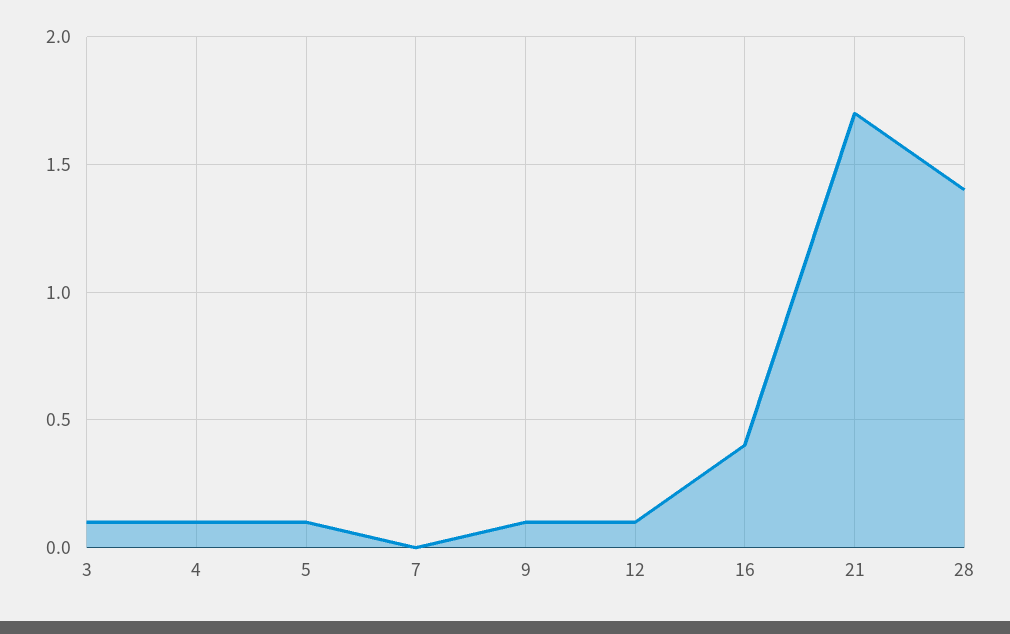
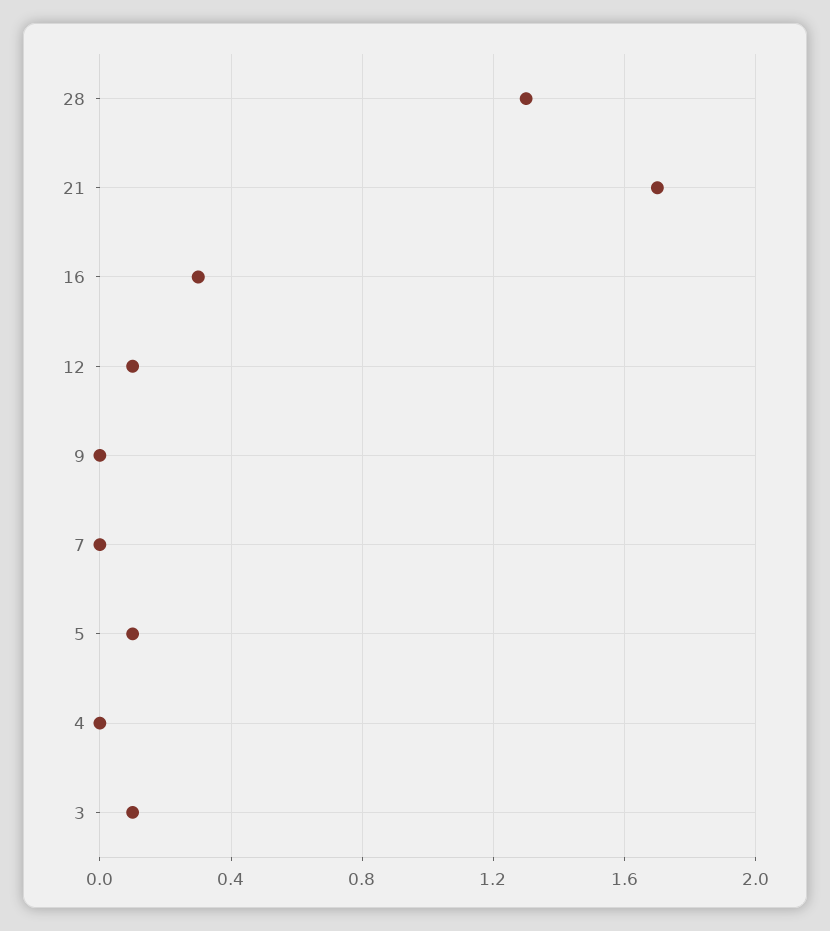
4: 0.1 -> 0
9: 0.1 -> 0
16: 0.4 -> 0.3
28: 1.4 -> 1.3

